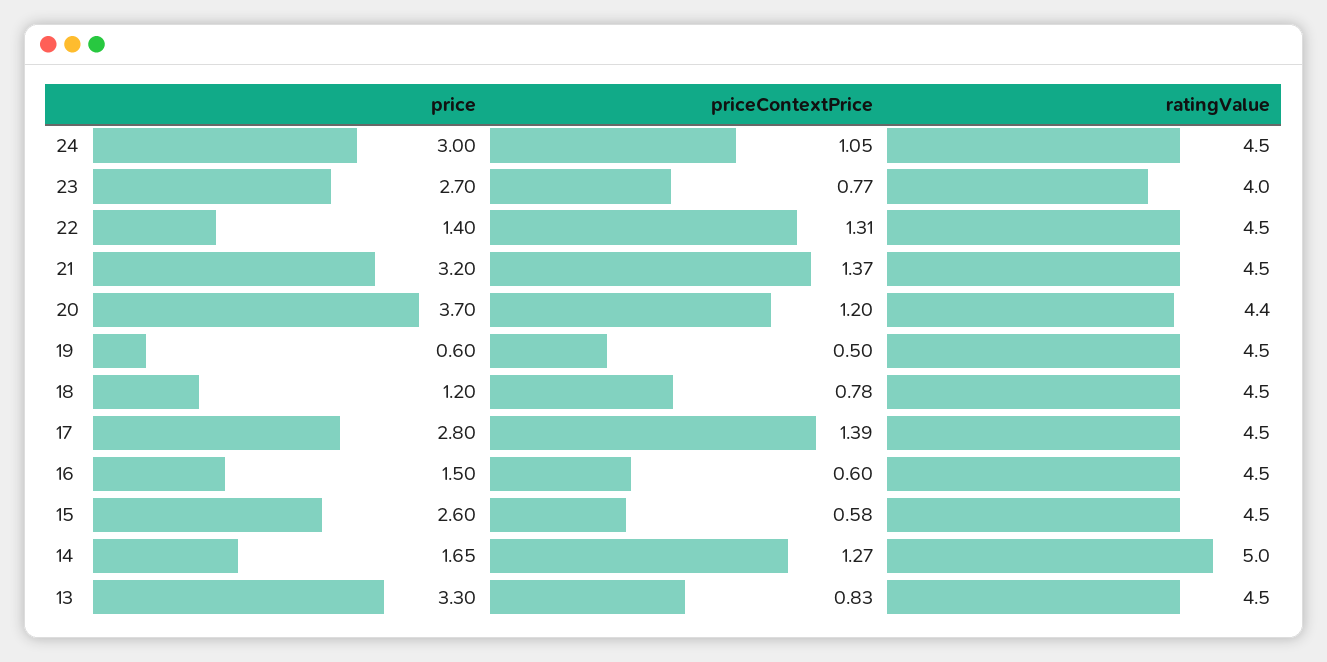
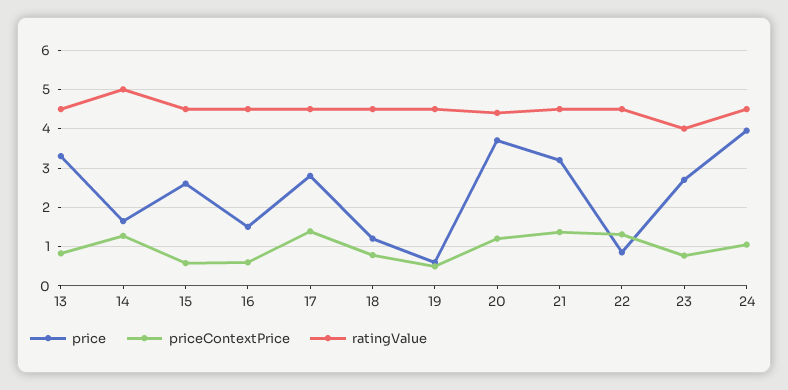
price, 24: 3 -> 4
price, 22: 1.4 -> 0.8

